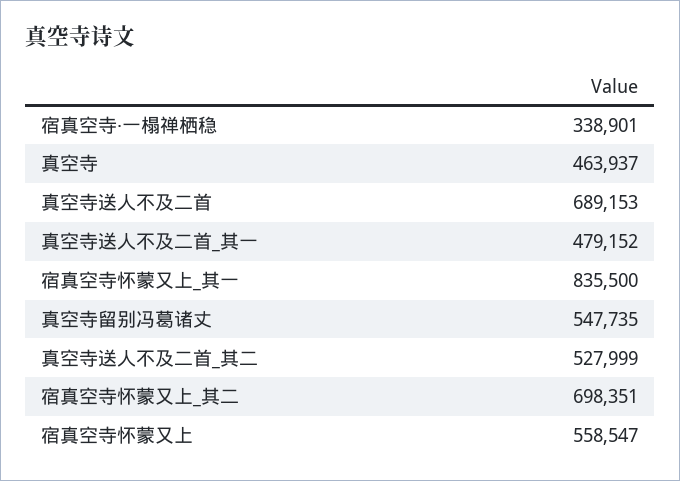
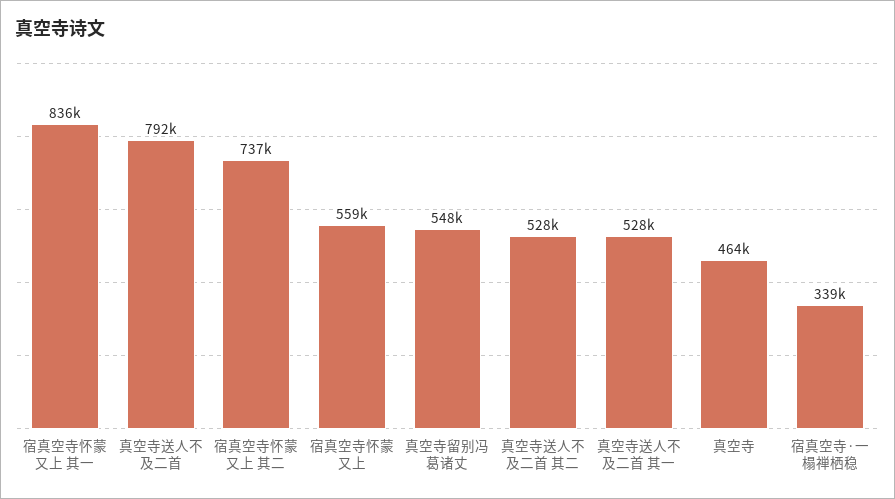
真空寺送人不及二首: 689153 -> 792000
真空寺送人不及二首_其一: 479152 -> 528000
宿真空寺怀蒙又上_其二: 698351 -> 737000

